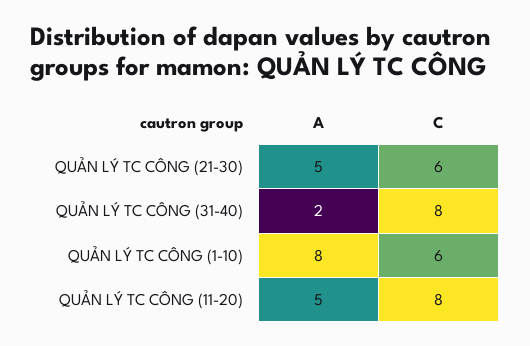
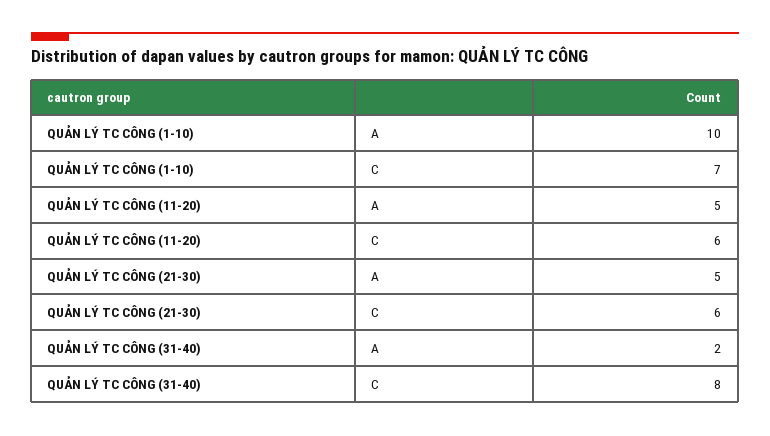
A, QUẢN LÝ TC CÔNG (1-10): 8 -> 10
C, QUẢN LÝ TC CÔNG (1-10): 6 -> 7
C, QUẢN LÝ TC CÔNG (11-20): 8 -> 6

